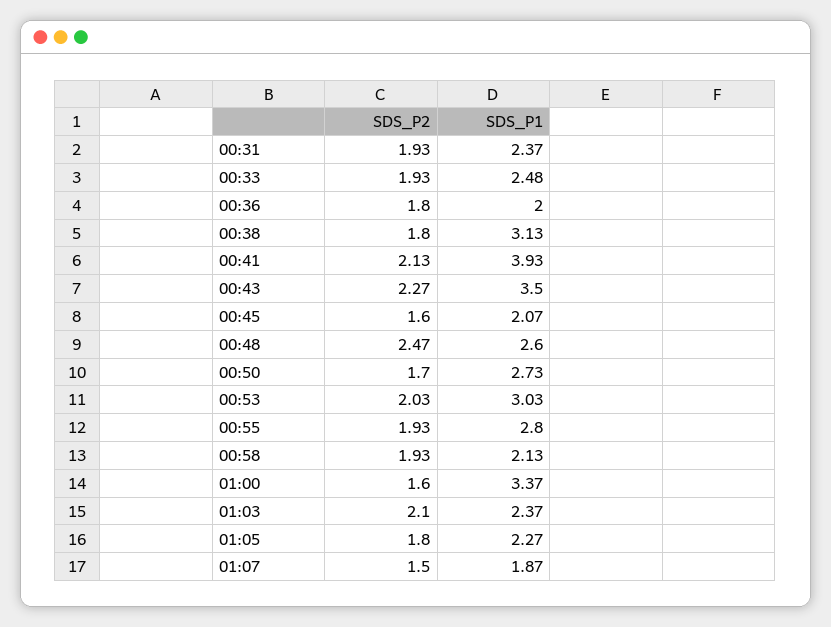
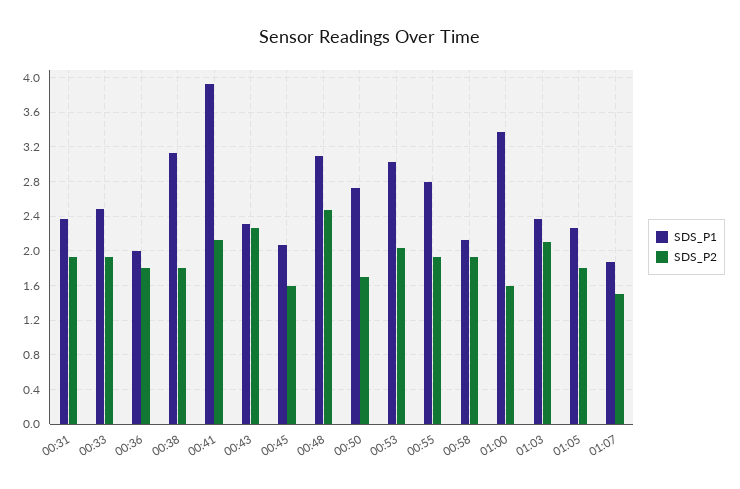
SDS_P1, 00:43: 3.5 -> 2.3
SDS_P1, 00:48: 2.6 -> 3.1

